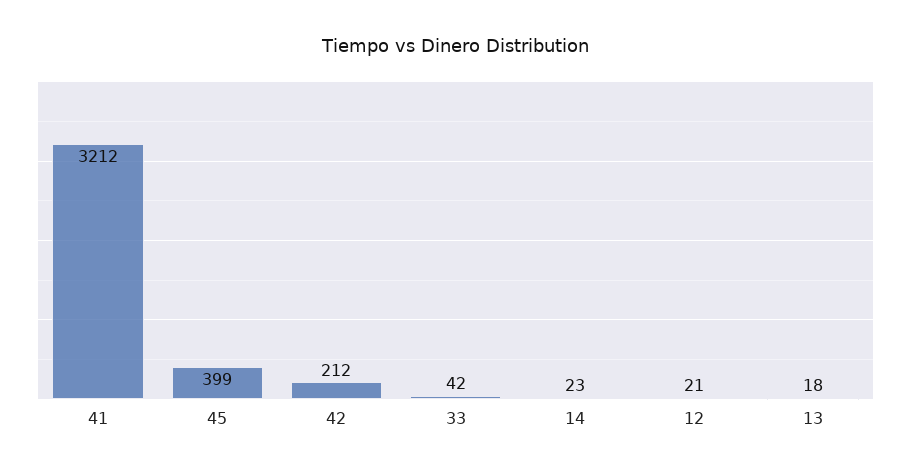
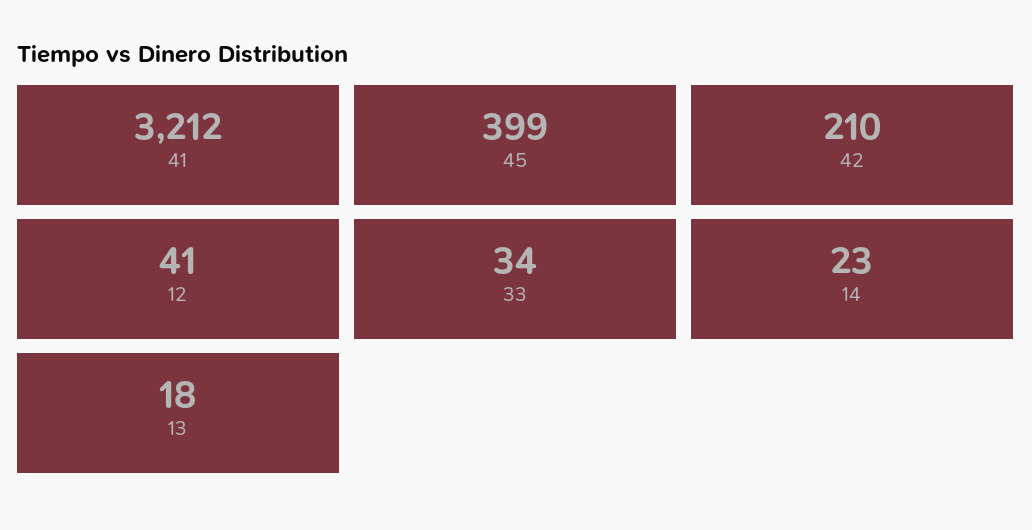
42: 212 -> 210
33: 42 -> 34
12: 21 -> 41

